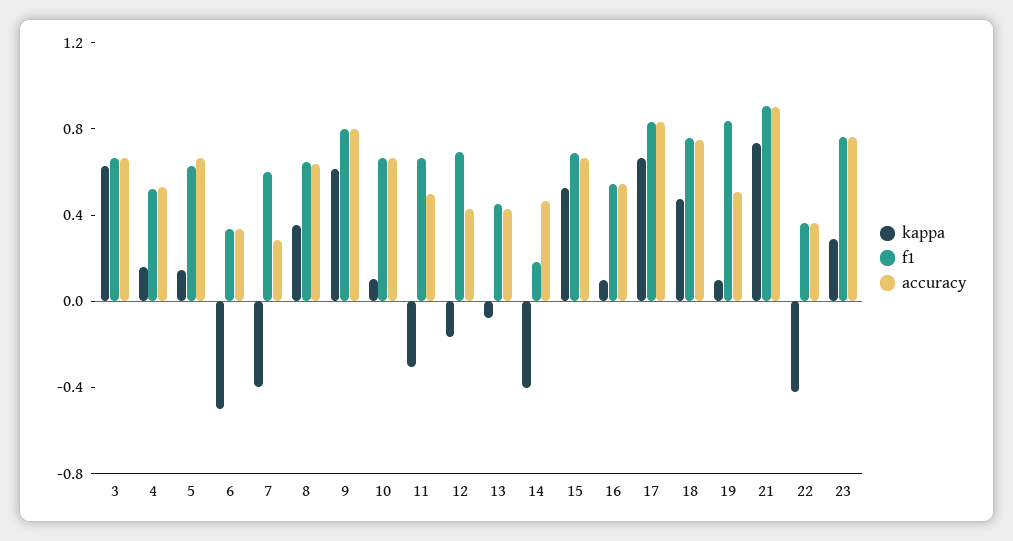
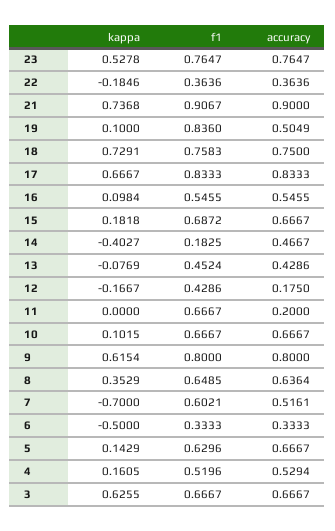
kappa, 7: -0.4 -> -0.7
accuracy, 7: 0.3 -> 0.5161
kappa, 11: -0.3 -> 0
accuracy, 11: 0.5 -> 0.2
f1, 12: 0.7 -> 0.4286
accuracy, 12: 0.4 -> 0.175
kappa, 15: 0.5 -> 0.1818
kappa, 18: 0.5 -> 0.7291
kappa, 22: -0.4 -> -0.1846
kappa, 23: 0.3 -> 0.5278

